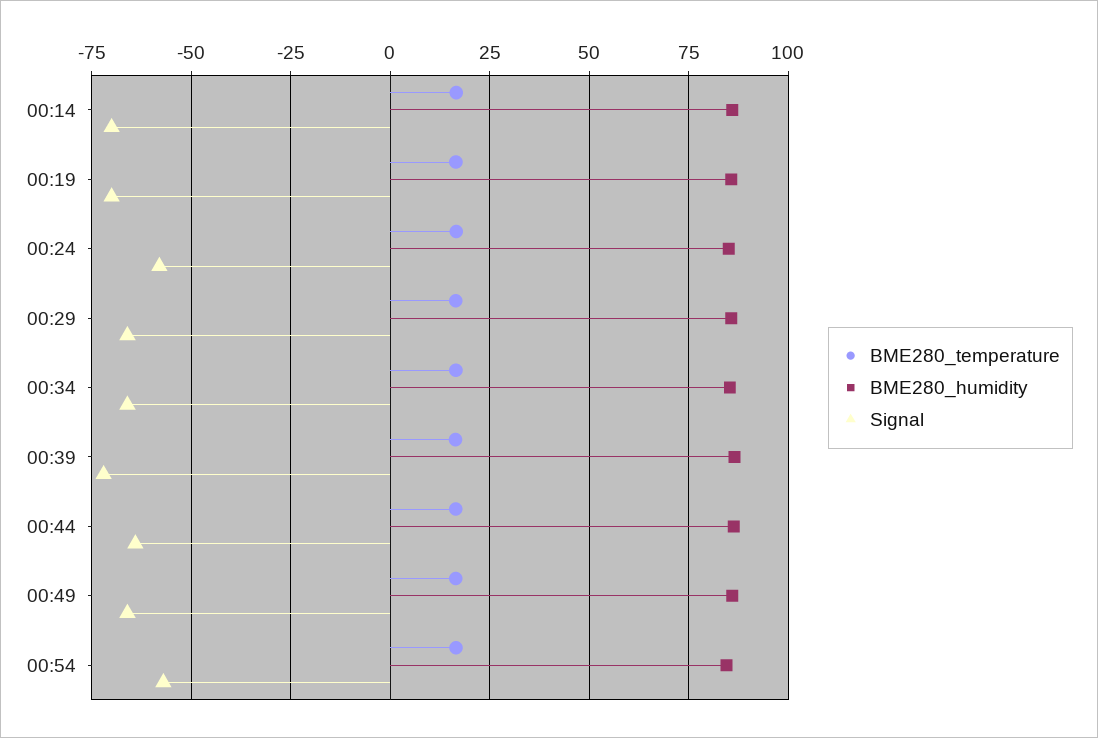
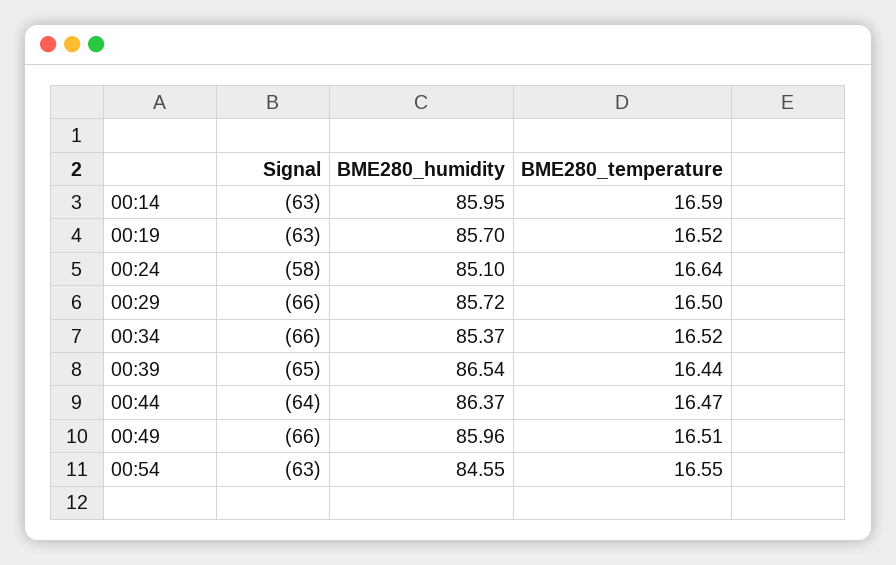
Signal, 00:14: -70 -> -63
Signal, 00:19: -70 -> -63
Signal, 00:39: -72.5 -> -65
Signal, 00:54: -57.5 -> -63

